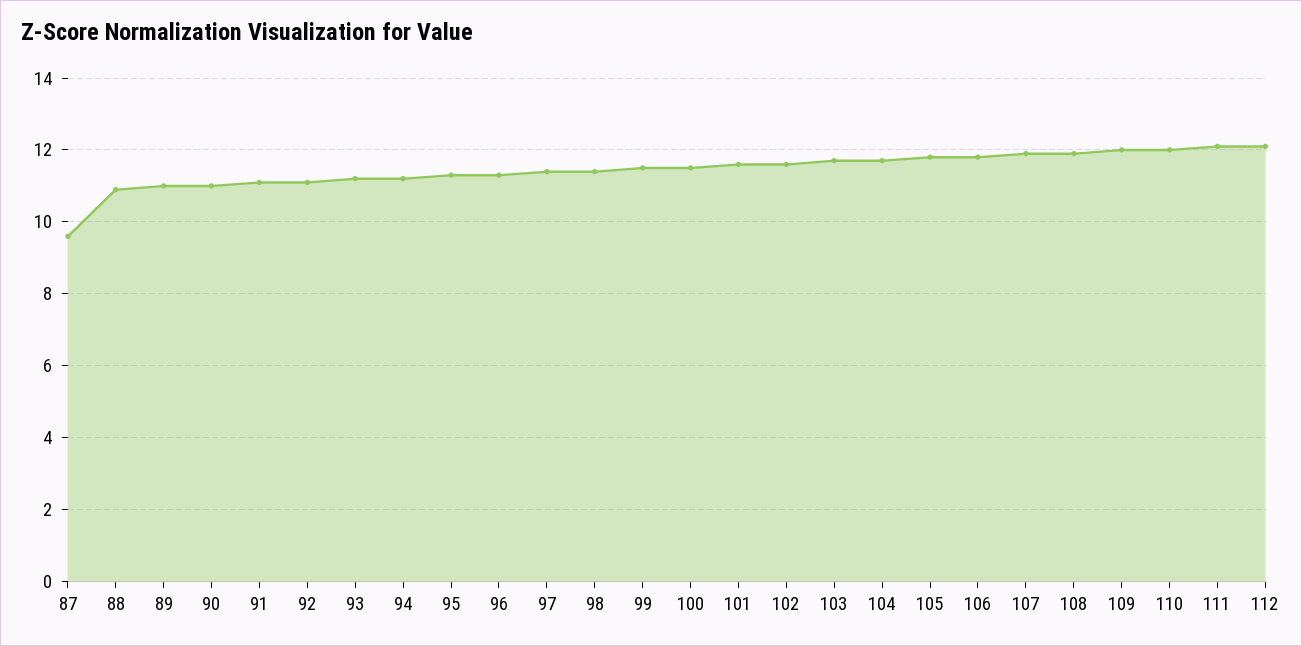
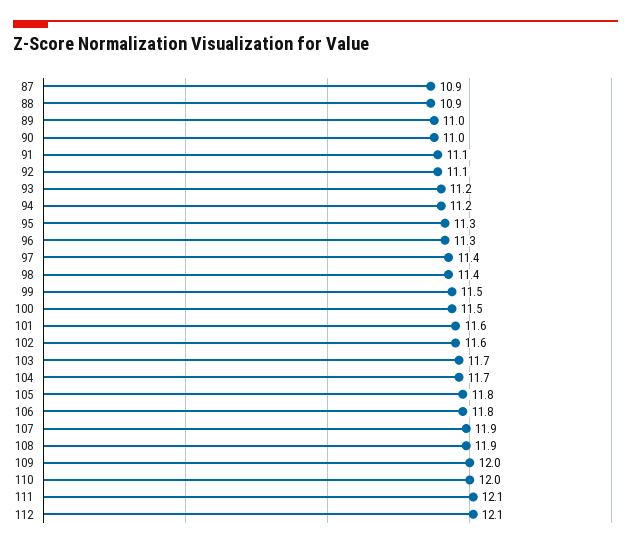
87: 9.5 -> 10.9

